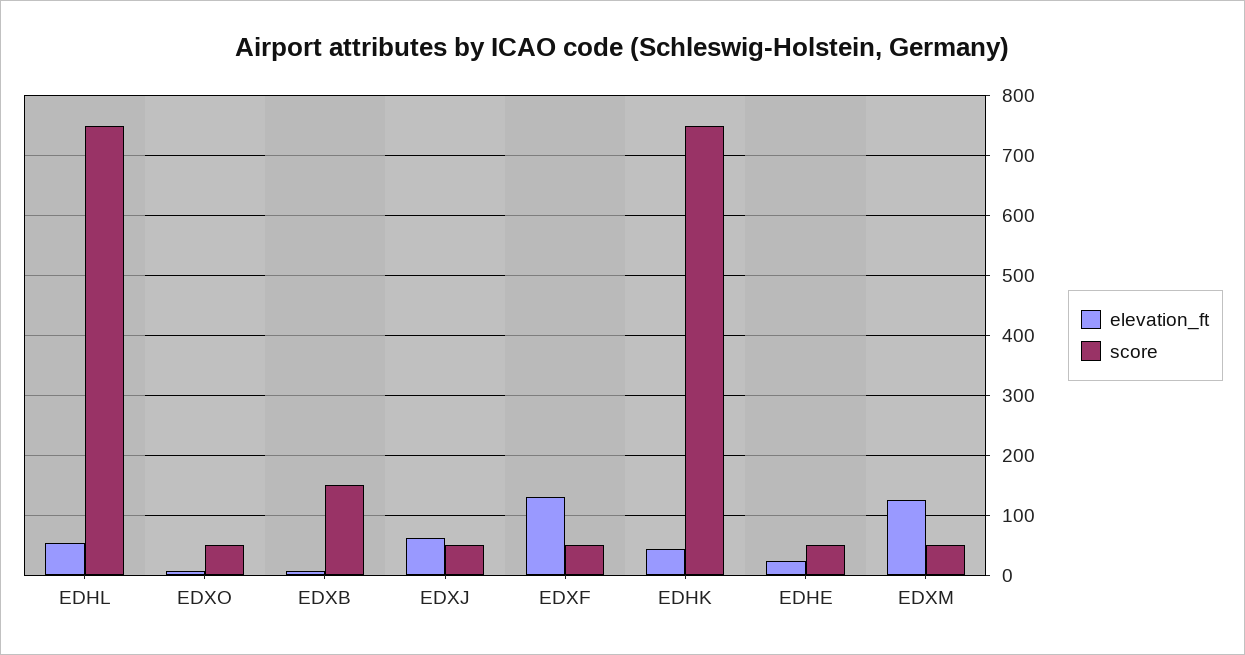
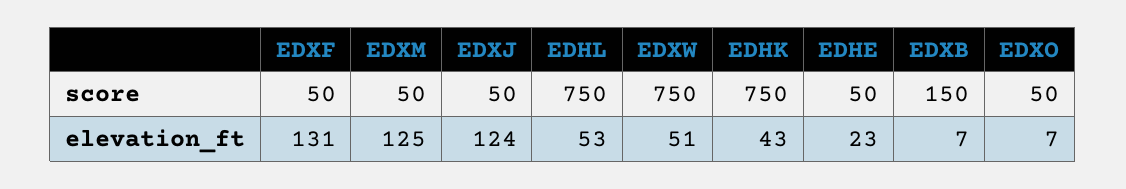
elevation_ft, EDXJ: 60 -> 124
score, EDXW: none -> 750
elevation_ft, EDXW: none -> 51

